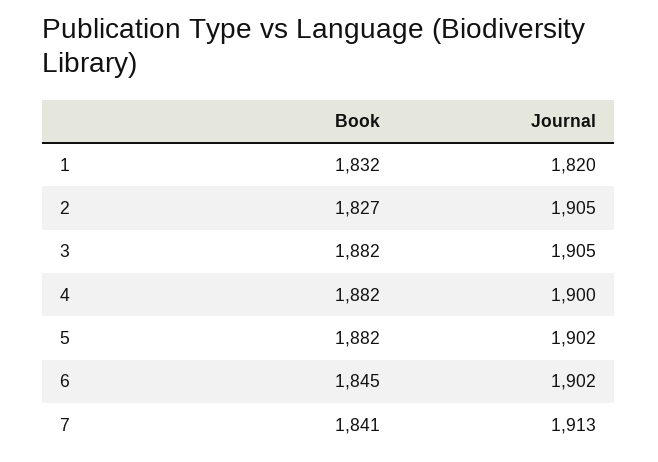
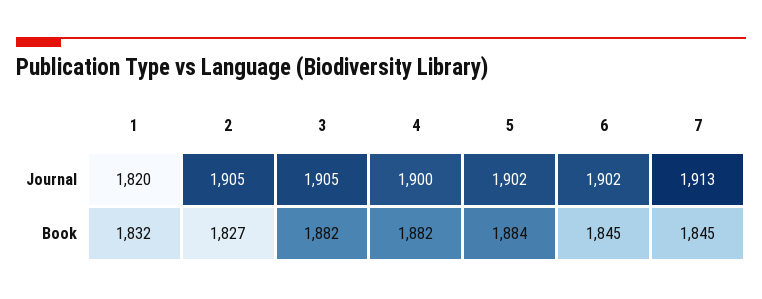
Book, 5: 1882 -> 1884
Book, 7: 1841 -> 1845

